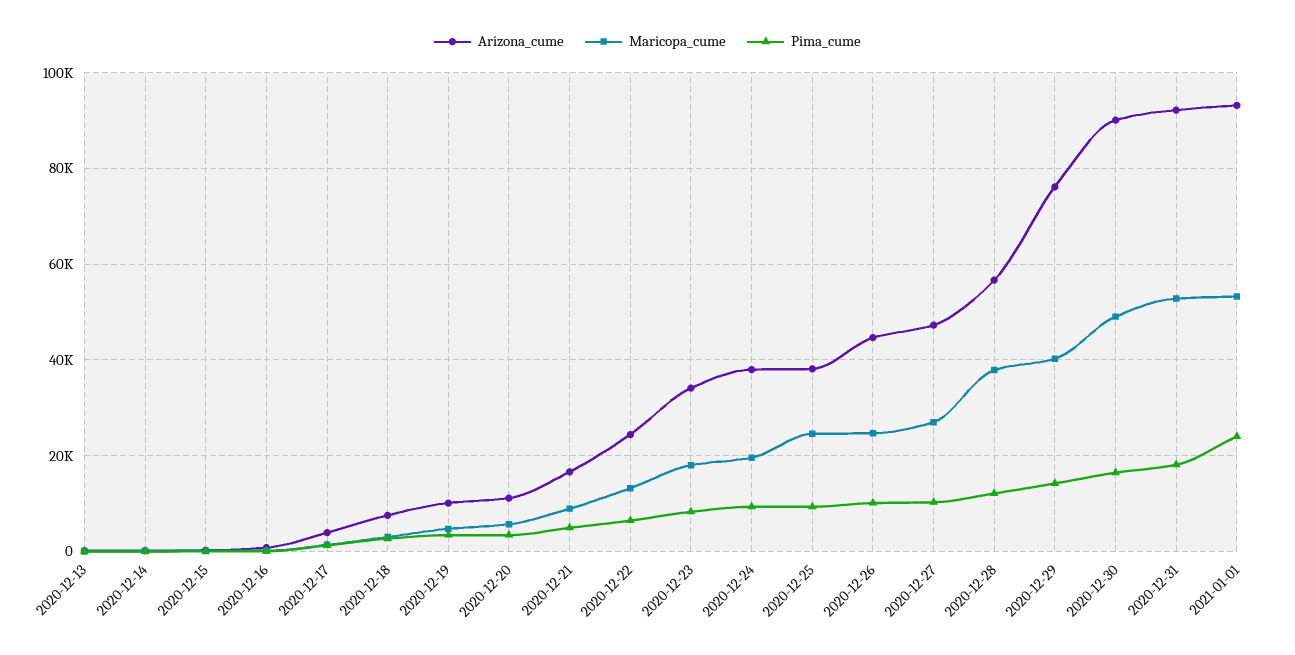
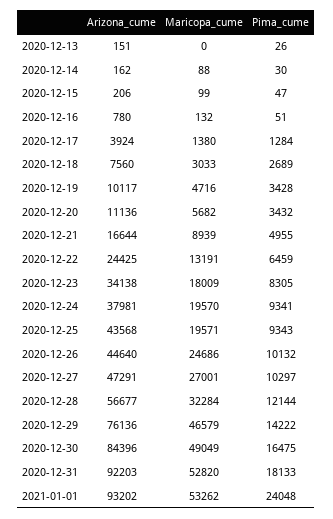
Arizona_cume, 2020-12-25: 38000 -> 43568
Maricopa_cume, 2020-12-25: 24000 -> 19571
Maricopa_cume, 2020-12-28: 38000 -> 32284
Maricopa_cume, 2020-12-29: 40000 -> 46579
Arizona_cume, 2020-12-30: 90000 -> 84396

